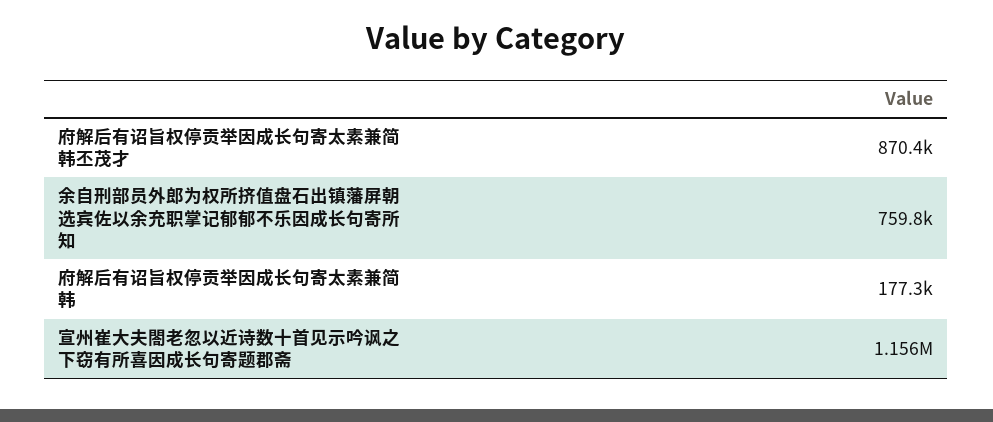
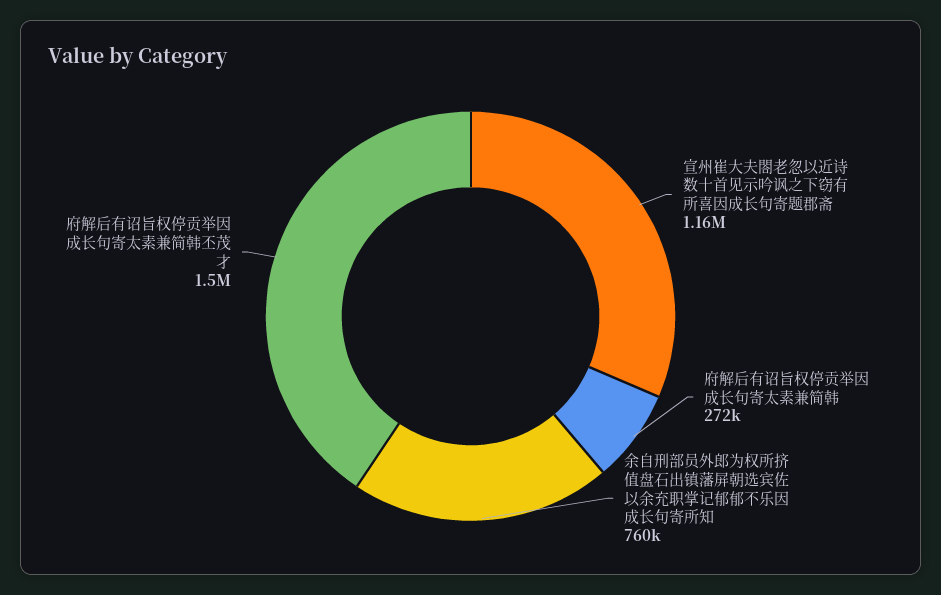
府解后有诏旨权停贡举因成长句寄太素兼简韩丕茂才: 870400 -> 1500000
府解后有诏旨权停贡举因成长句寄太素兼简韩: 177300 -> 272000

